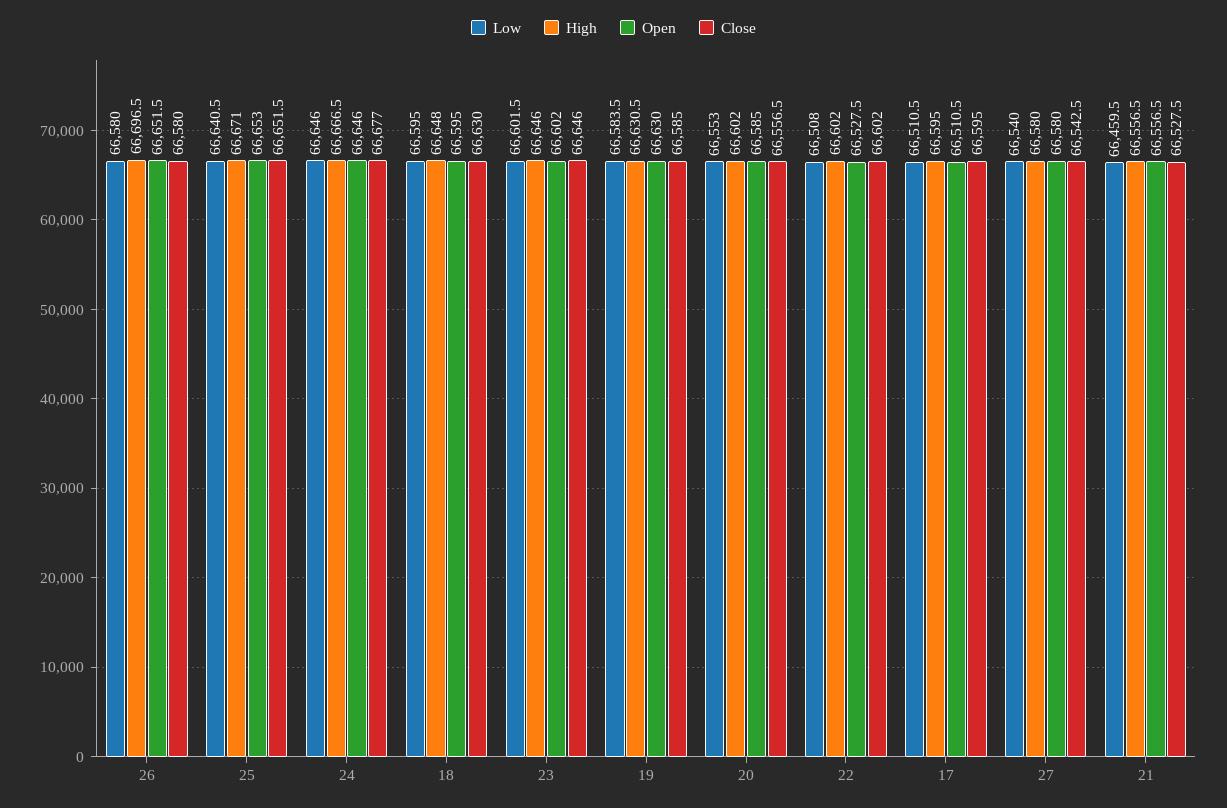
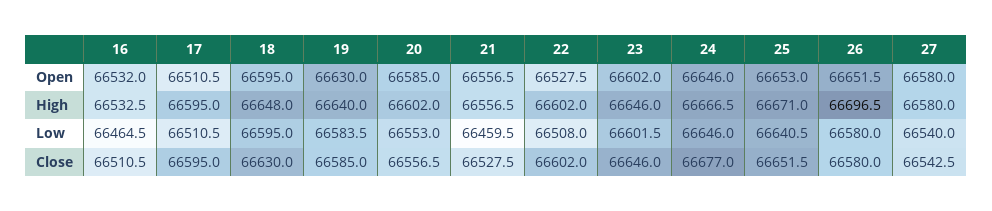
High, 19: 66630.5 -> 66640
Open, 16: none -> 66532
High, 16: none -> 66532.5
Low, 16: none -> 66464.5
Close, 16: none -> 66510.5

